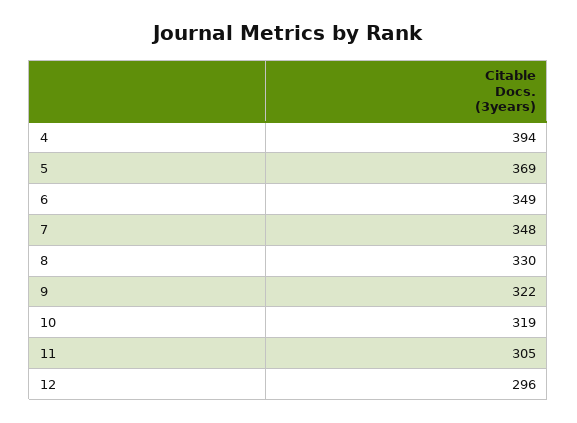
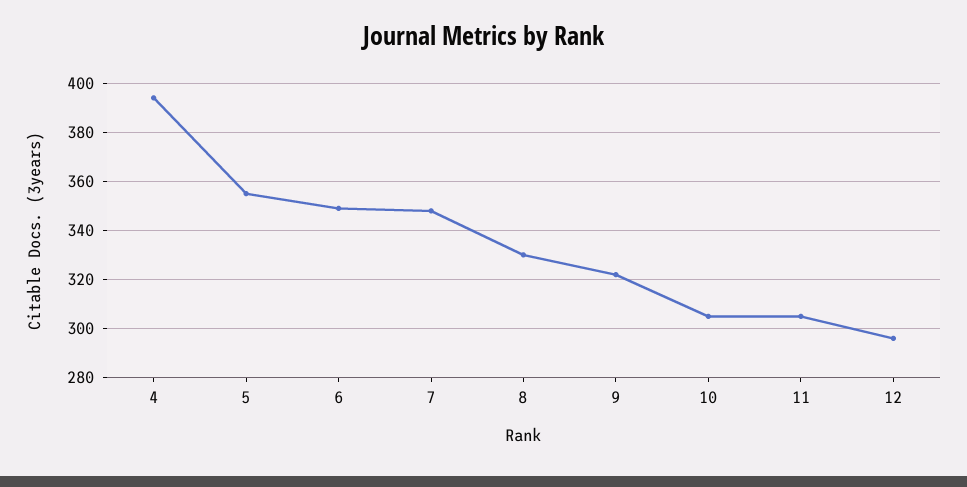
5: 369 -> 355
10: 319 -> 305

